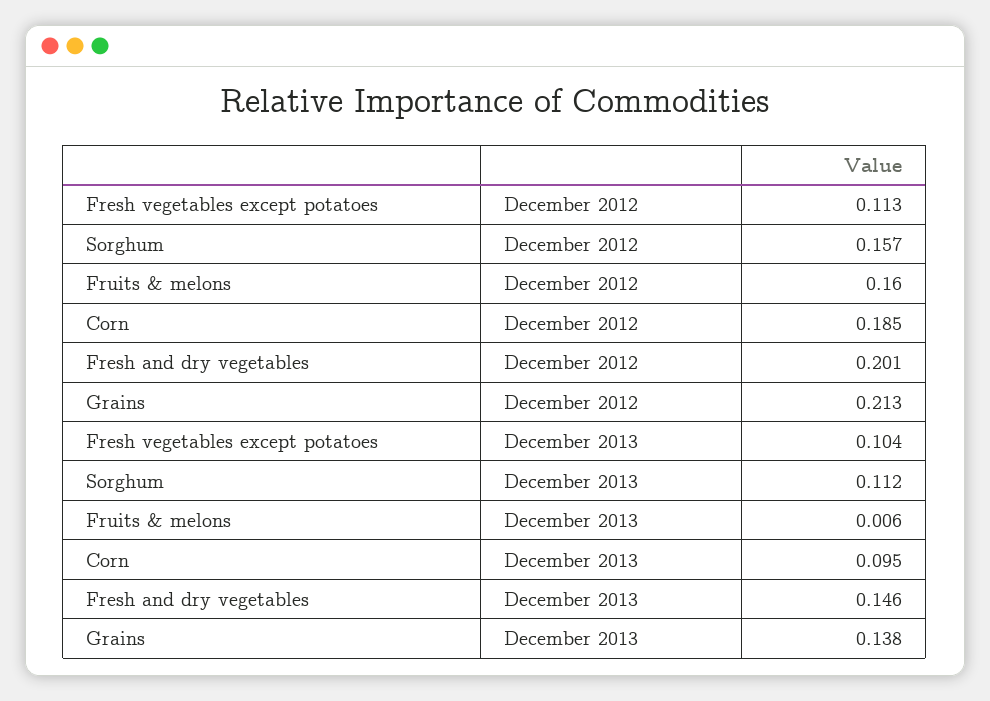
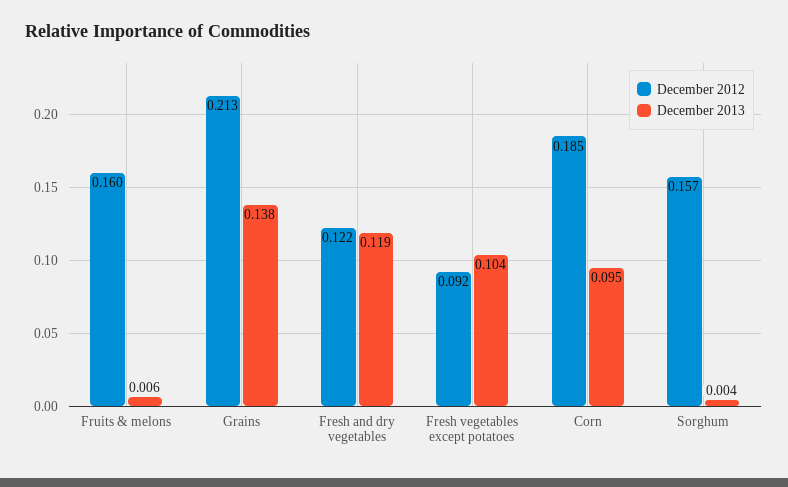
December 2012, Fresh vegetables except potatoes: 0.113 -> 0.092
December 2012, Fresh and dry vegetables: 0.201 -> 0.122
December 2013, Sorghum: 0.112 -> 0.004
December 2013, Fresh and dry vegetables: 0.146 -> 0.119

